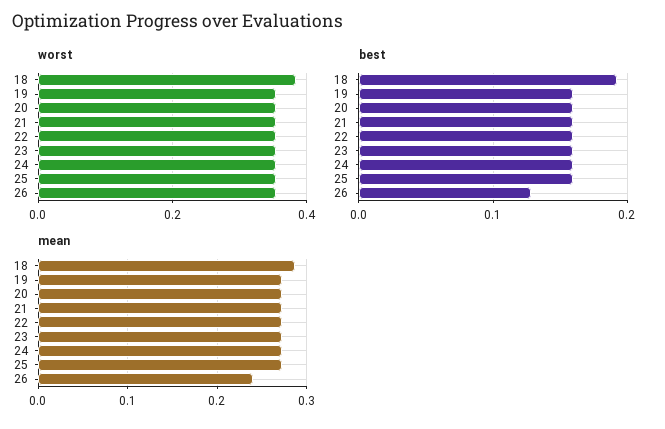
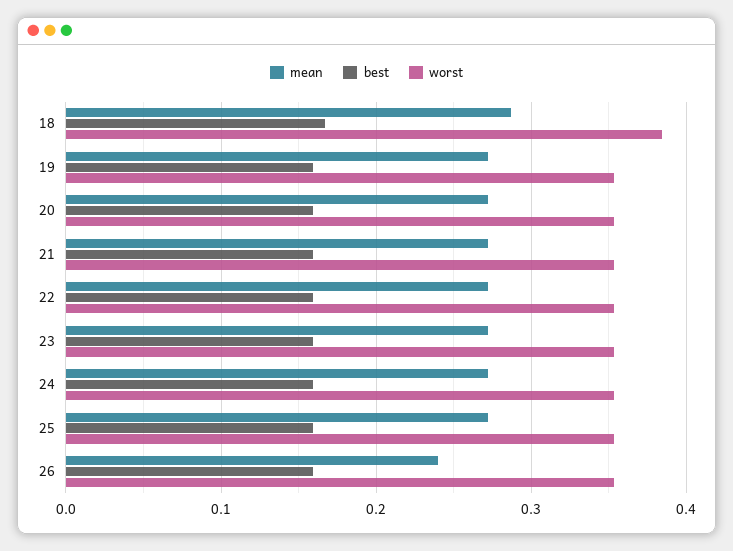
best, 18: 0.19 -> 0.17
best, 26: 0.13 -> 0.16

